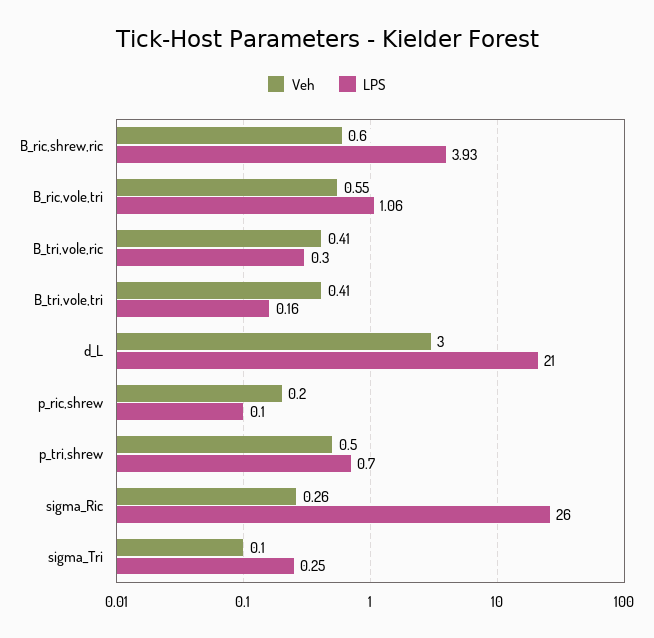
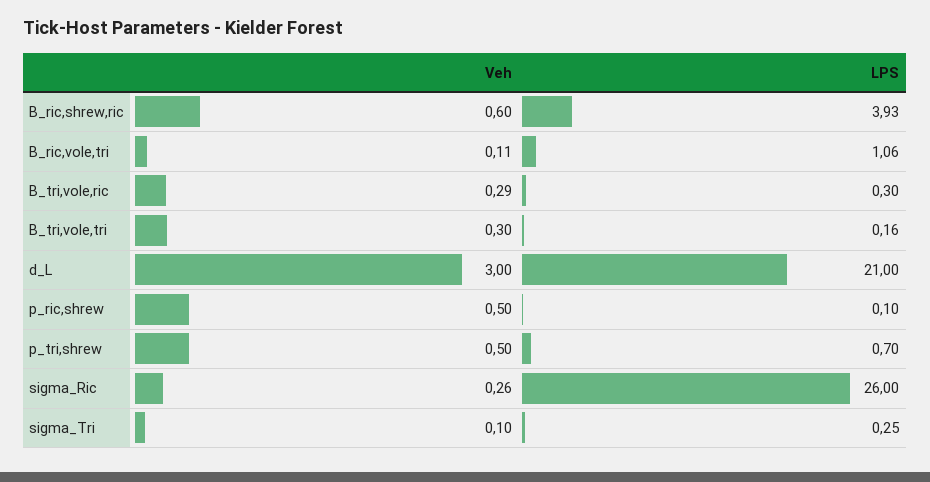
Veh, B_ric,vole,tri: 0.55 -> 0.11
Veh, B_tri,vole,ric: 0.41 -> 0.29
Veh, B_tri,vole,tri: 0.41 -> 0.3
Veh, p_ric,shrew: 0.2 -> 0.5

